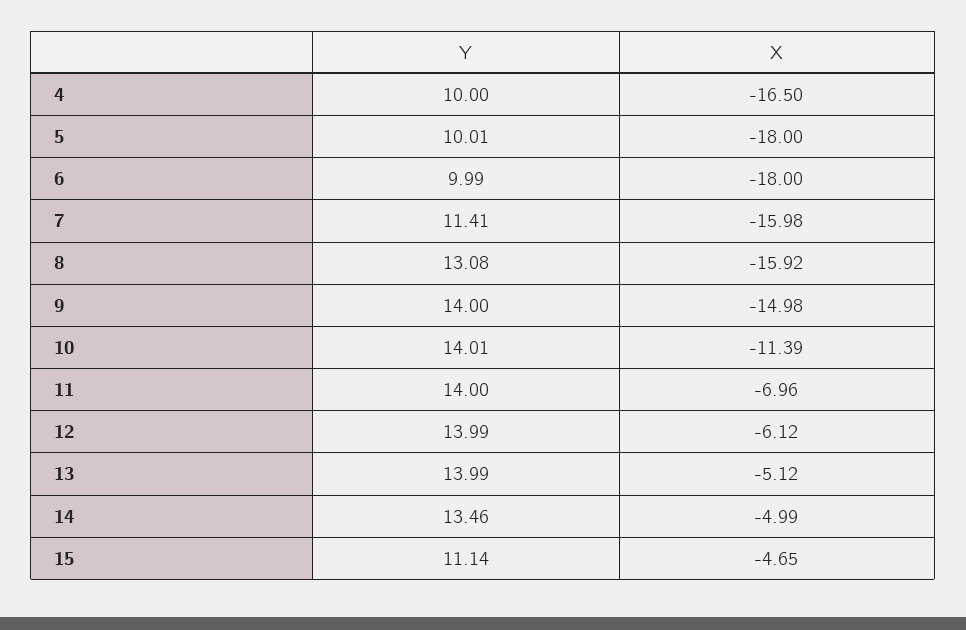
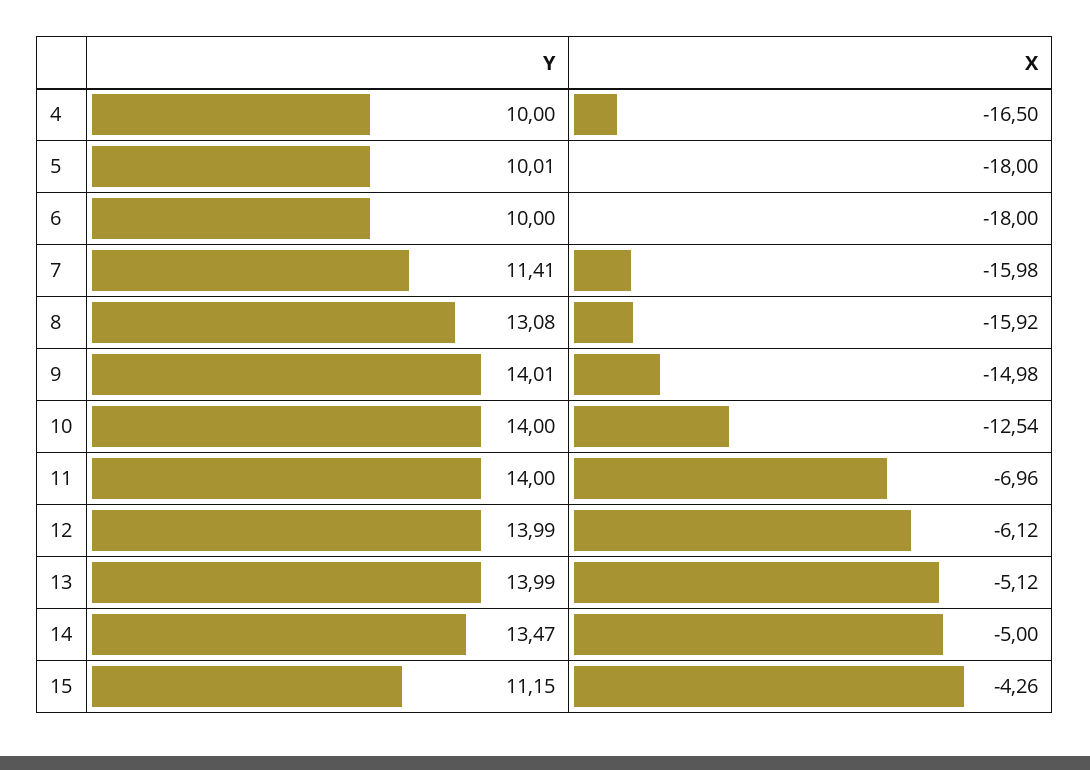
Y, 6: 9.99 -> 10
Y, 9: 14 -> 14.01
Y, 10: 14.01 -> 14
X, 10: -11.39 -> -12.54
Y, 14: 13.46 -> 13.47
X, 14: -4.99 -> -5
Y, 15: 11.14 -> 11.15
X, 15: -4.65 -> -4.26

